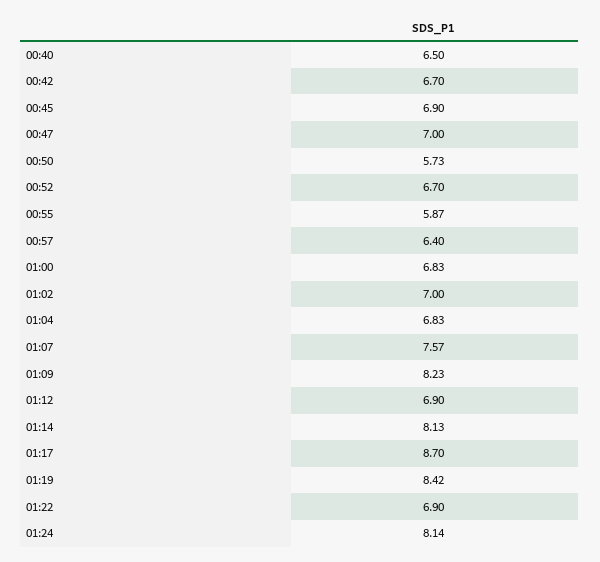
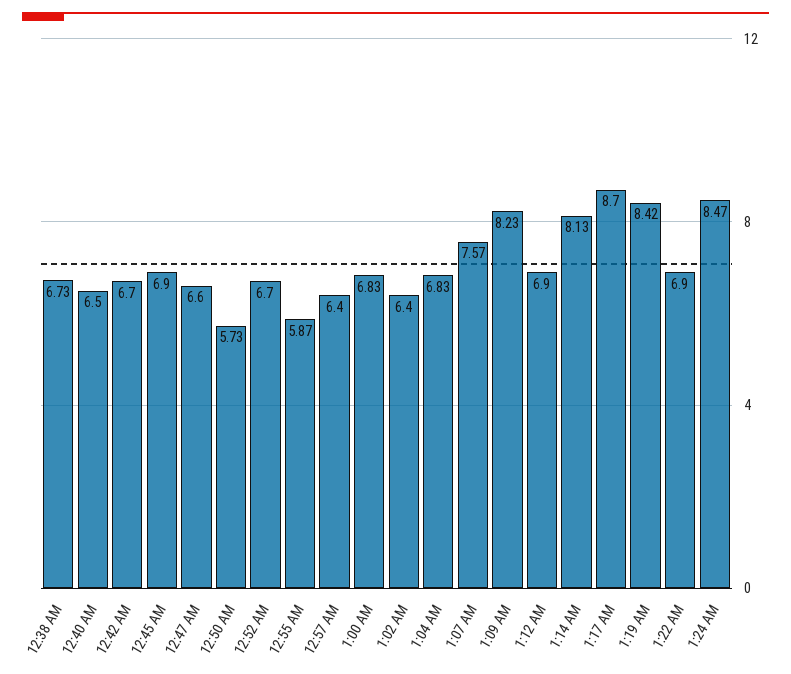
00:47: 7 -> 6.6
01:02: 7 -> 6.4
01:24: 8.14 -> 8.47
12:38 AM: none -> 6.73

